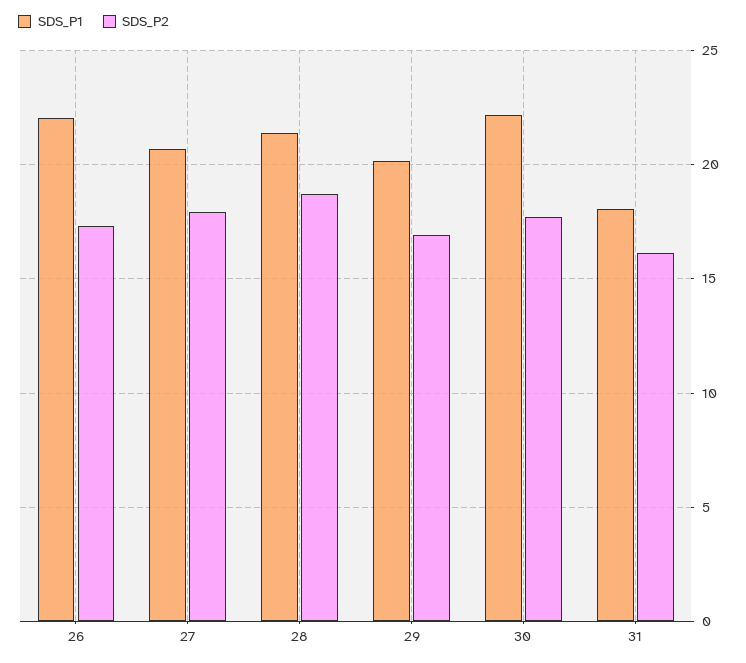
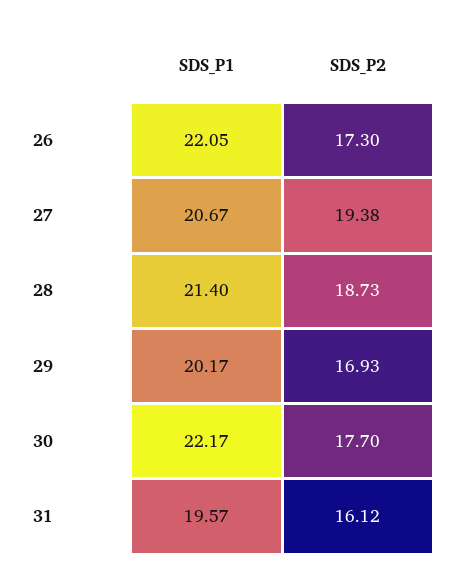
SDS_P2, 27: 18 -> 19.38
SDS_P1, 31: 18 -> 19.57

